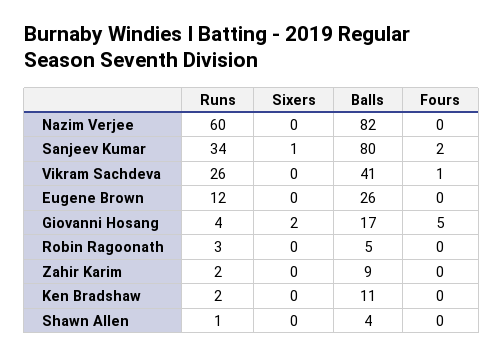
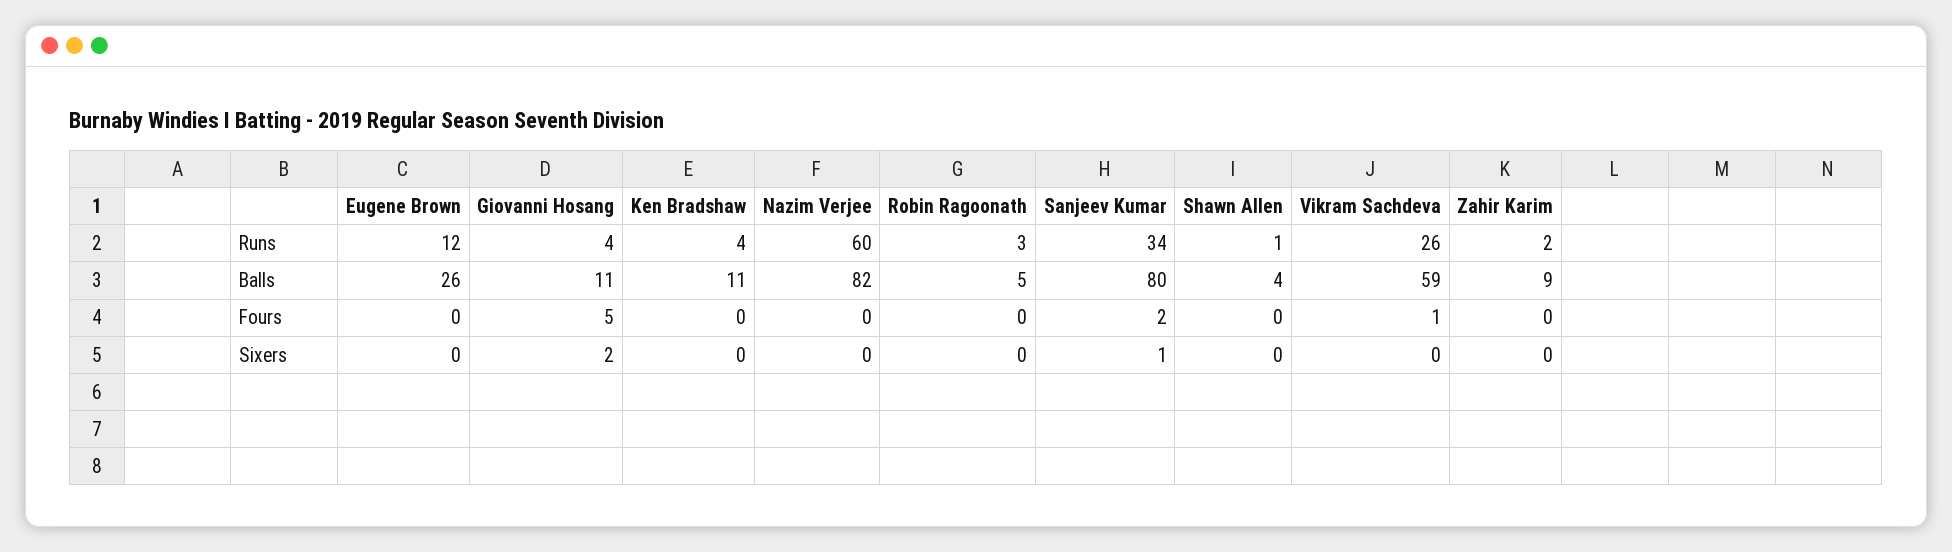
Balls, Vikram Sachdeva: 41 -> 59
Balls, Giovanni Hosang: 17 -> 11
Runs, Ken Bradshaw: 2 -> 4

